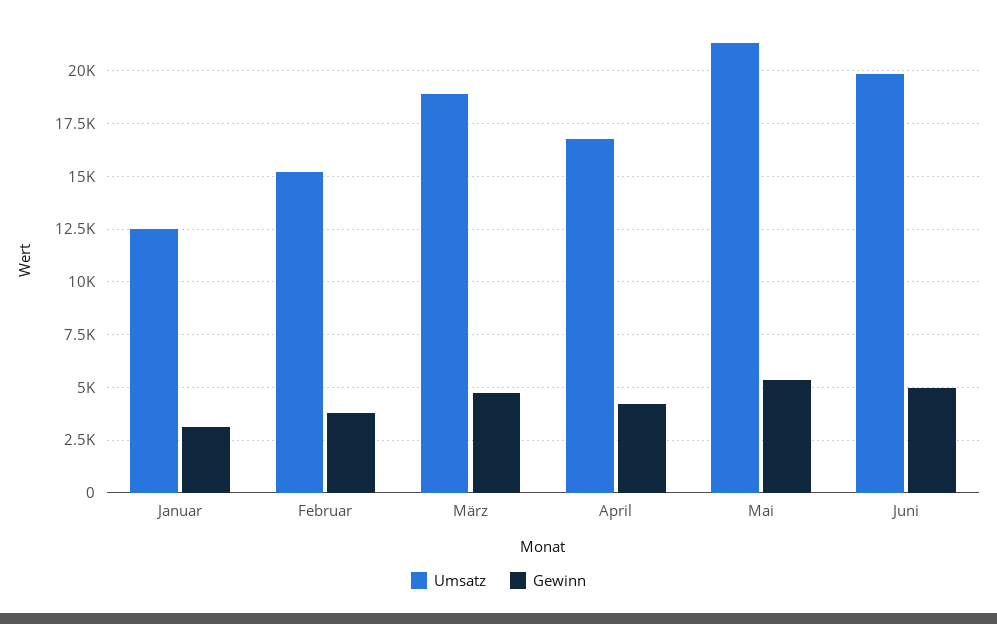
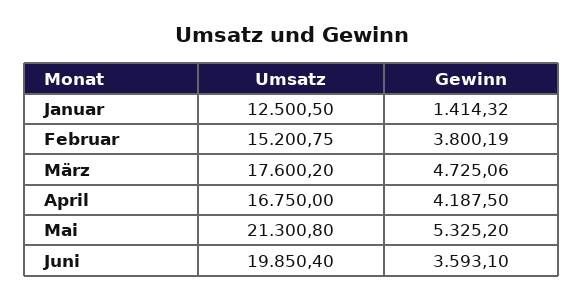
Gewinn, Januar: 3000 -> 1414.32
Umsatz, März: 19000 -> 17600.2
Gewinn, Juni: 5000 -> 3593.1

